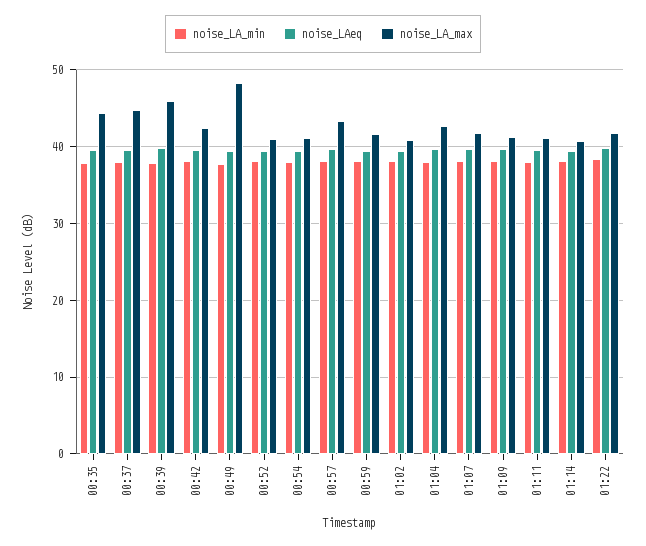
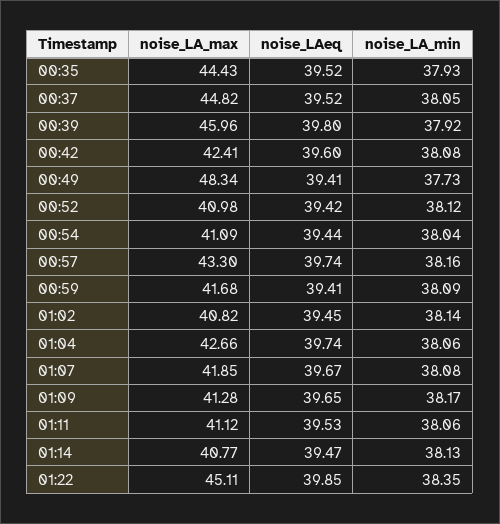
noise_LA_max, 01:22: 42 -> 45.11

